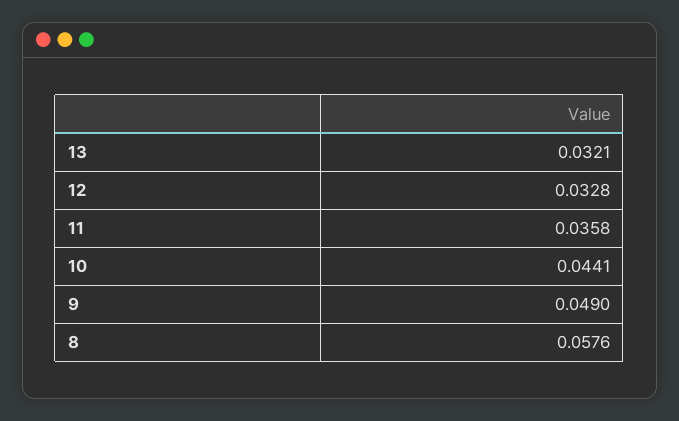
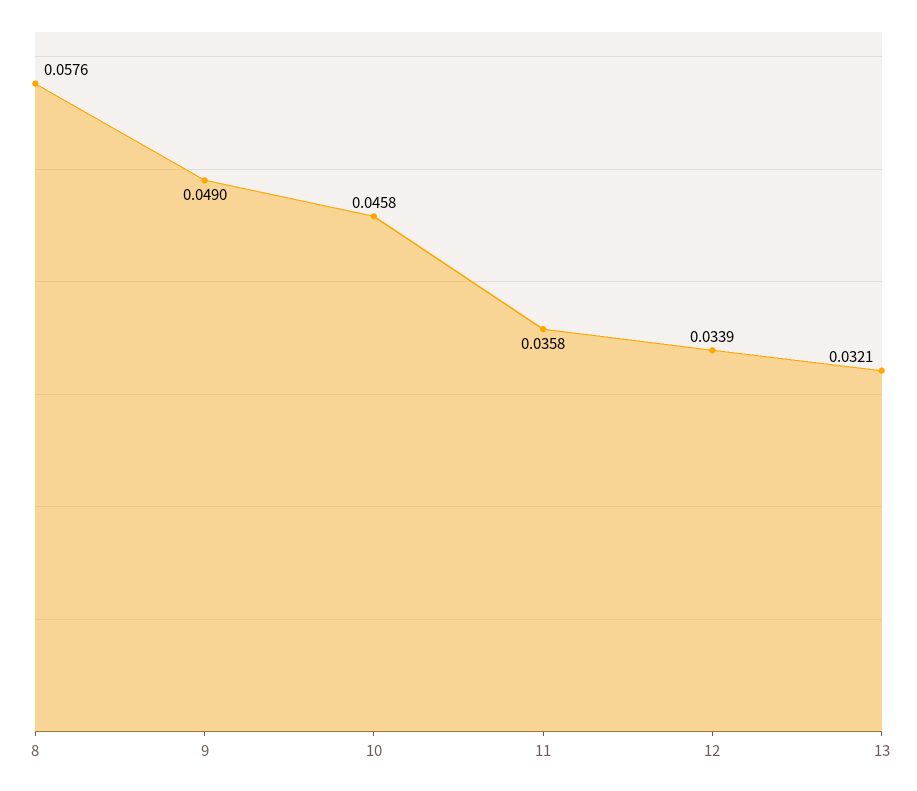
12: 0.0328 -> 0.0339
10: 0.0441 -> 0.0458

